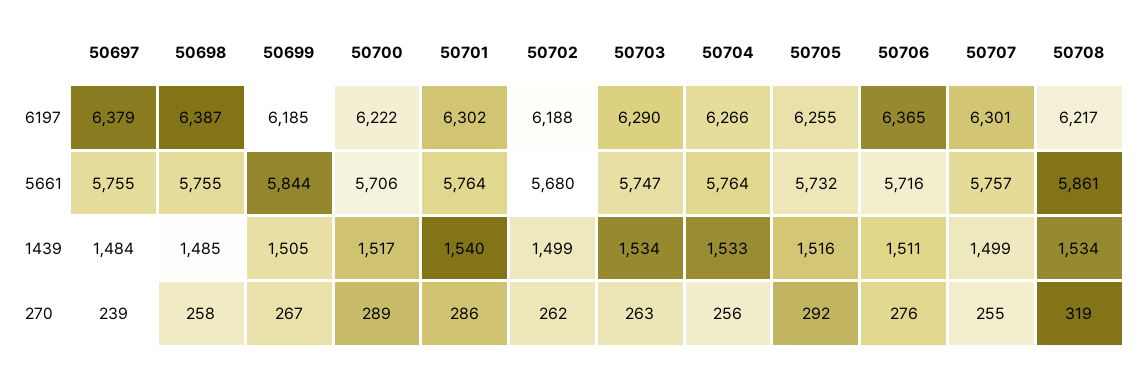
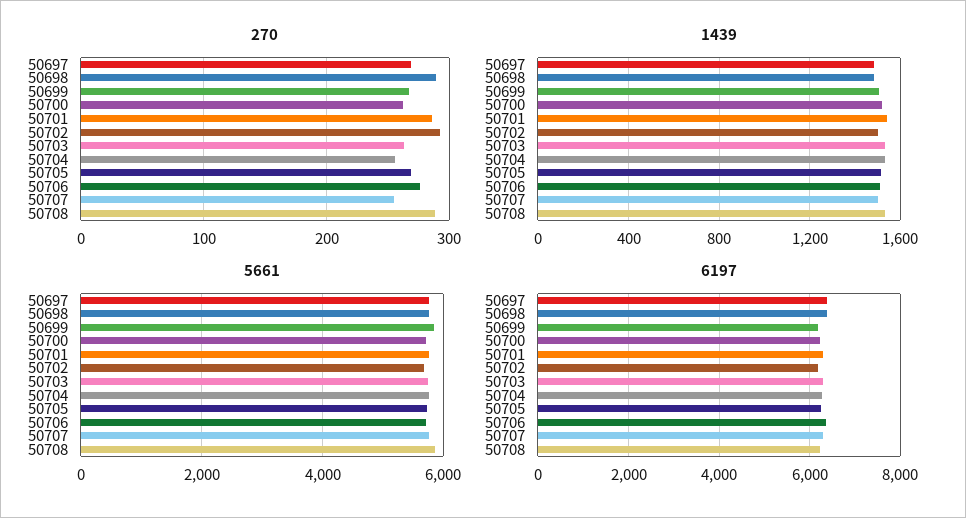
270, 50697: 239 -> 270
270, 50698: 258 -> 290
270, 50700: 289 -> 260
270, 50702: 262 -> 290
270, 50705: 292 -> 270
270, 50708: 319 -> 290

